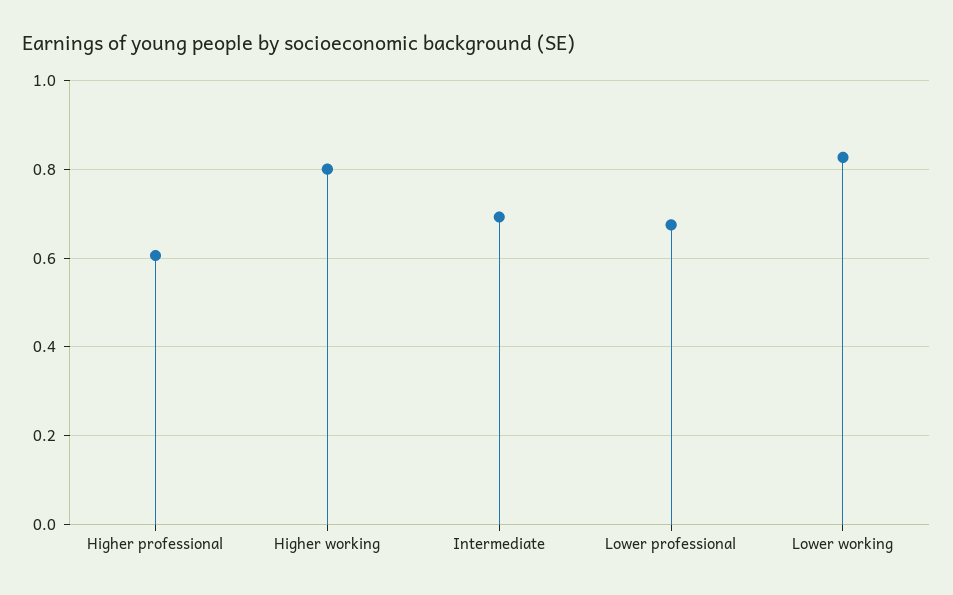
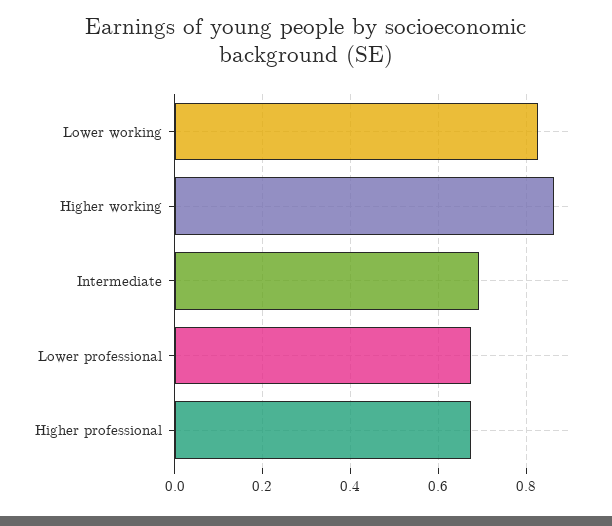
Higher professional: 0.6 -> 0.68
Higher working: 0.8 -> 0.86

